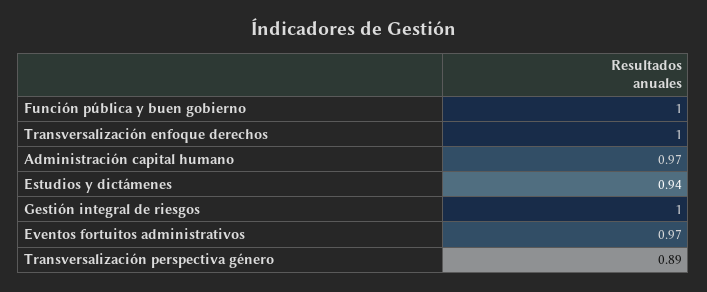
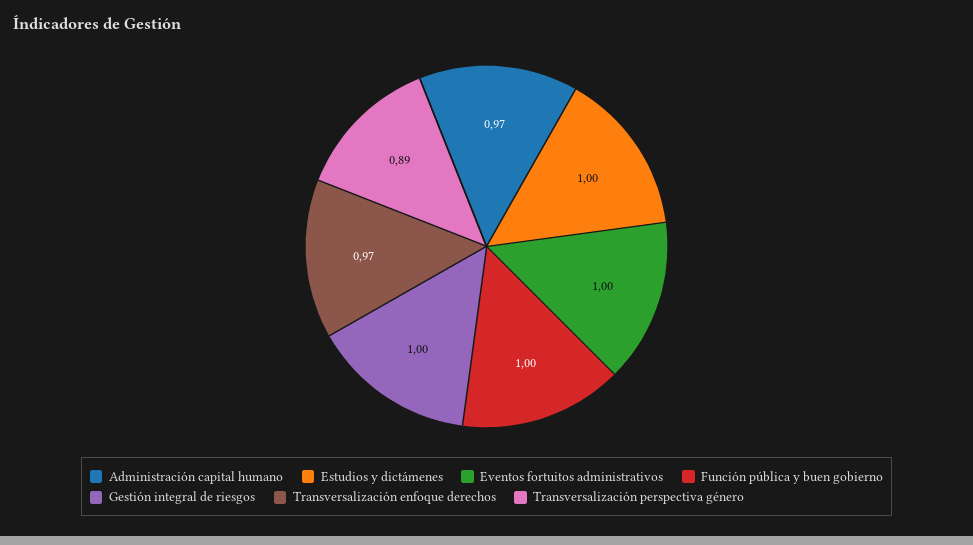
Transversalización enfoque derechos: 1 -> 0.97
Estudios y dictámenes: 0.94 -> 1
Eventos fortuitos administrativos: 0.97 -> 1

